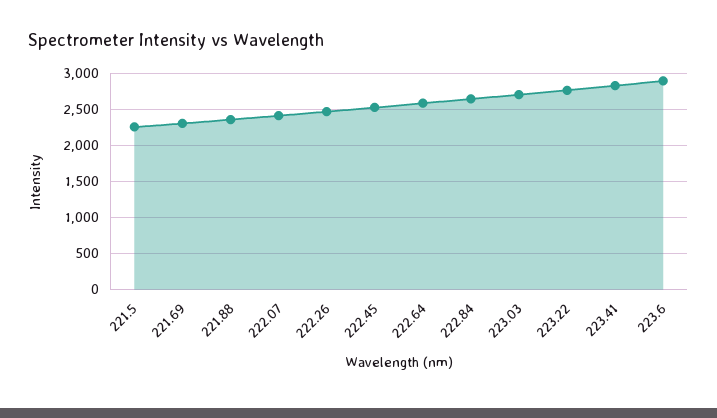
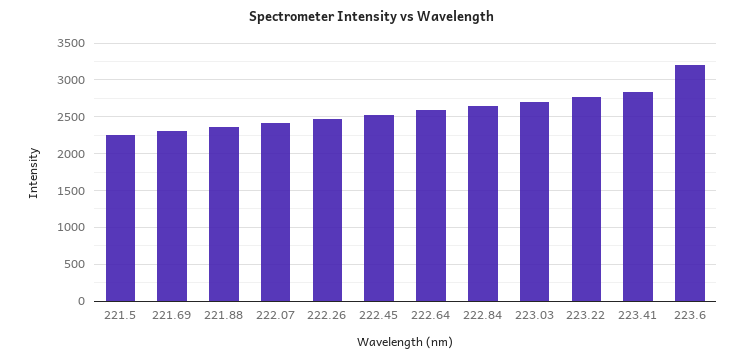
223.6: 2900 -> 3200

